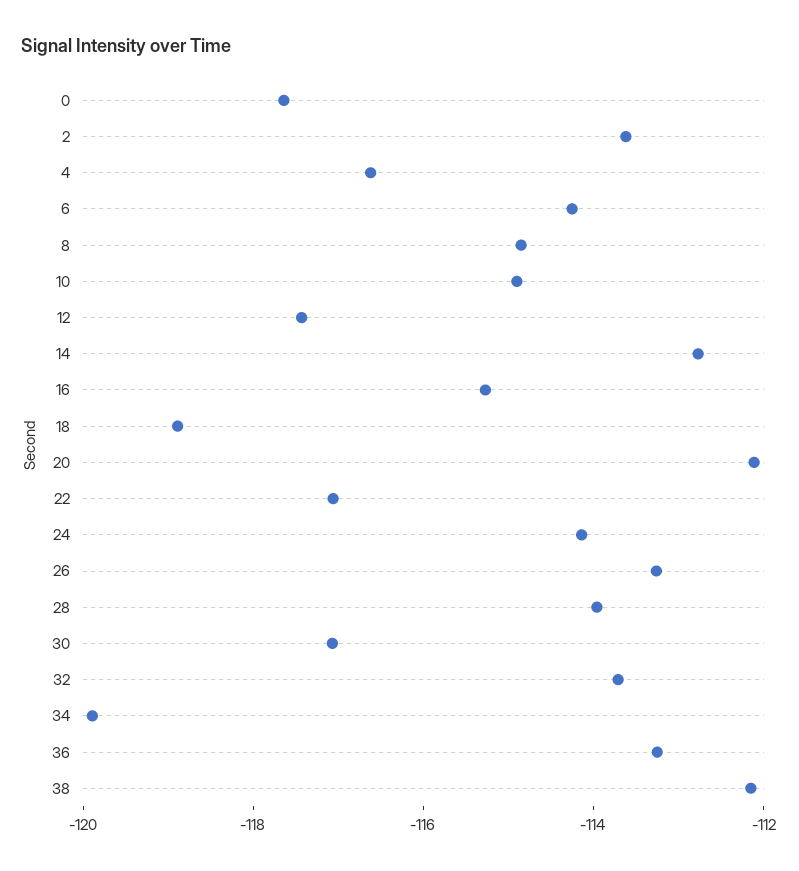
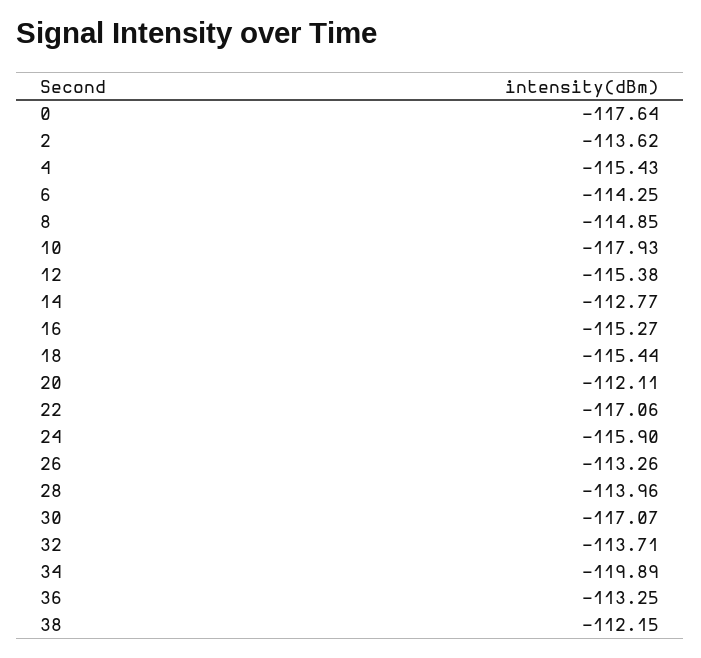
4: -116.5 -> -115.43
10: -115 -> -117.93
12: -117.5 -> -115.38
18: -119 -> -115.44
24: -114 -> -115.9

